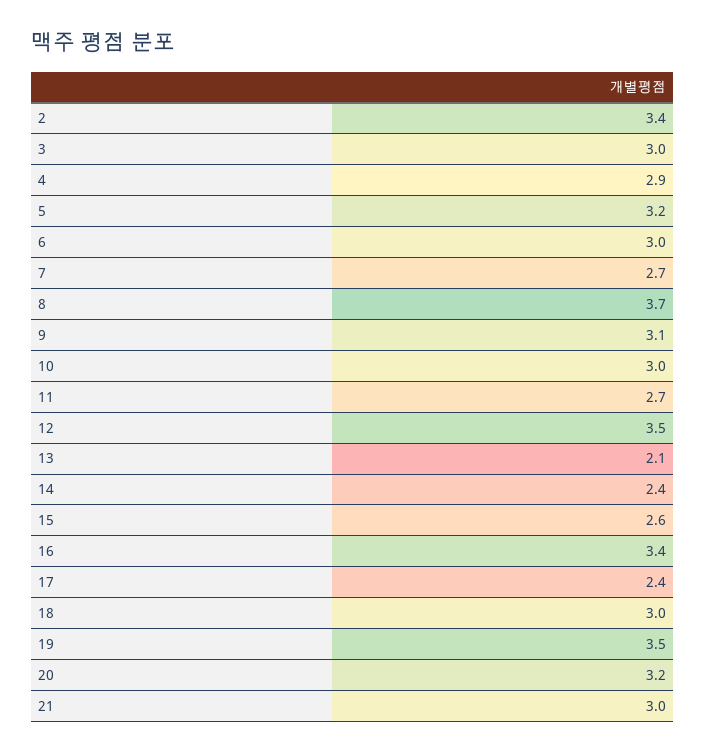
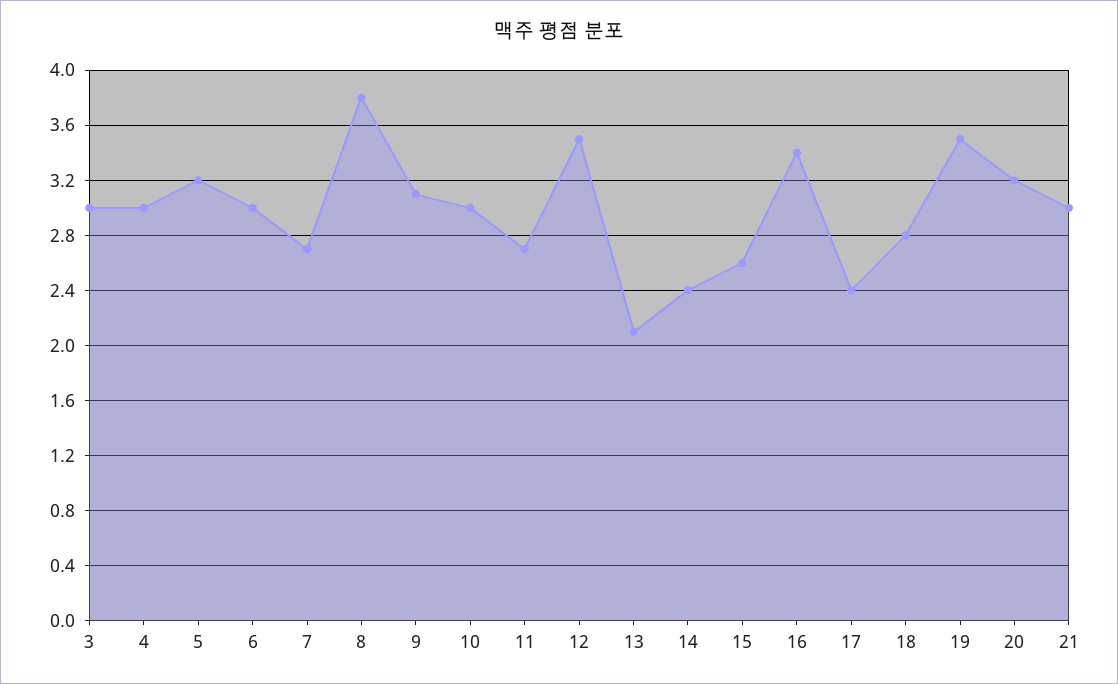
2: 3.4 -> none
4: 2.9 -> 3
8: 3.7 -> 3.8
18: 3 -> 2.8

